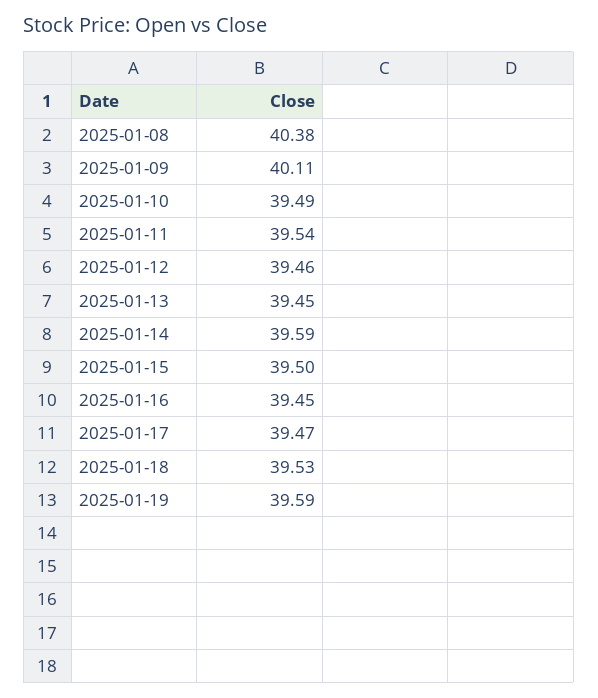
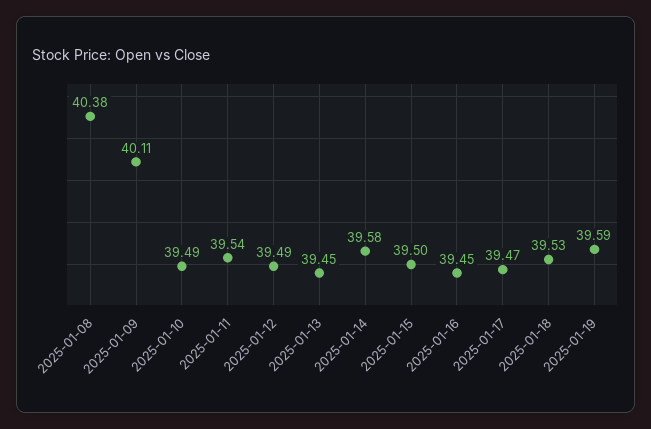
2025-01-12: 39.46 -> 39.49
2025-01-14: 39.59 -> 39.58

